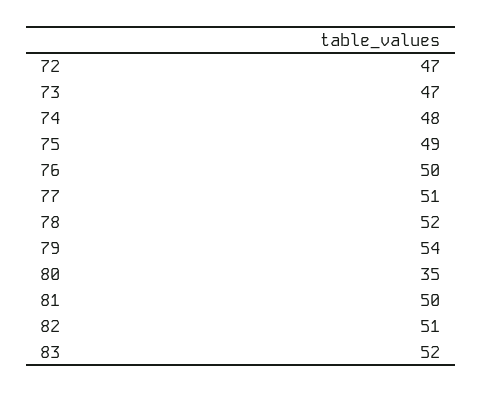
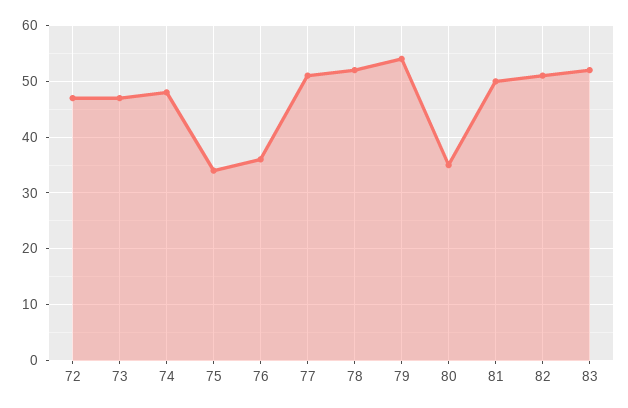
75: 49 -> 35
76: 50 -> 35

